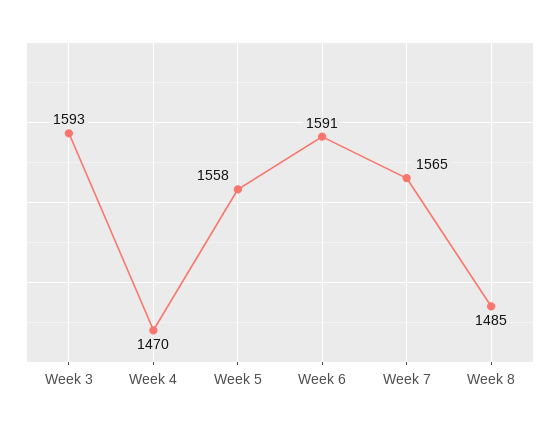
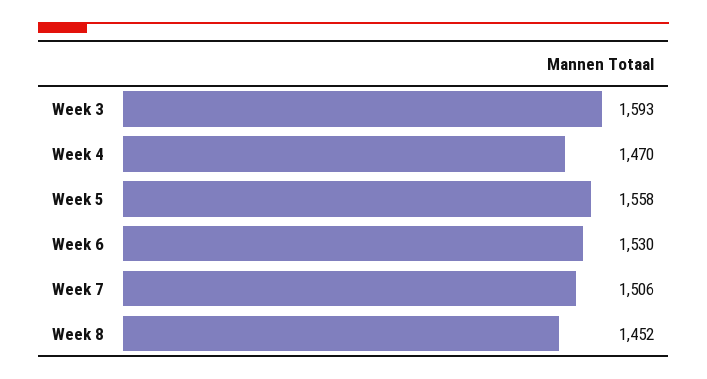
Week 6: 1591 -> 1530
Week 7: 1565 -> 1506
Week 8: 1485 -> 1452

